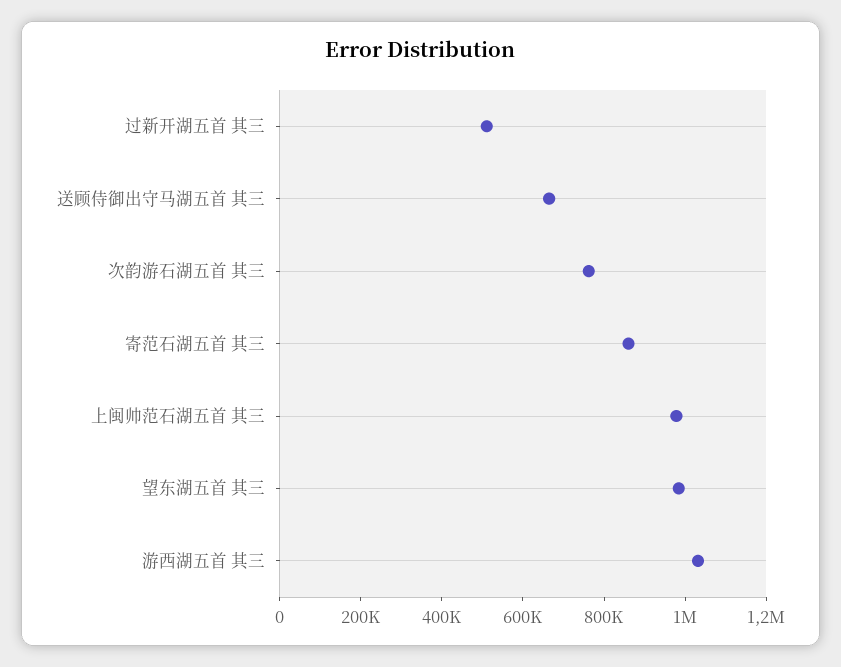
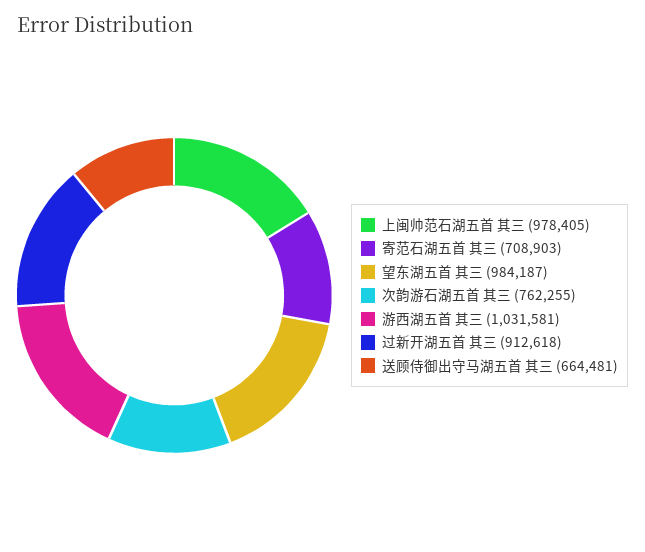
过新开湖五首 其三: 500000 -> 912618
寄范石湖五首 其三: 850000 -> 708903

